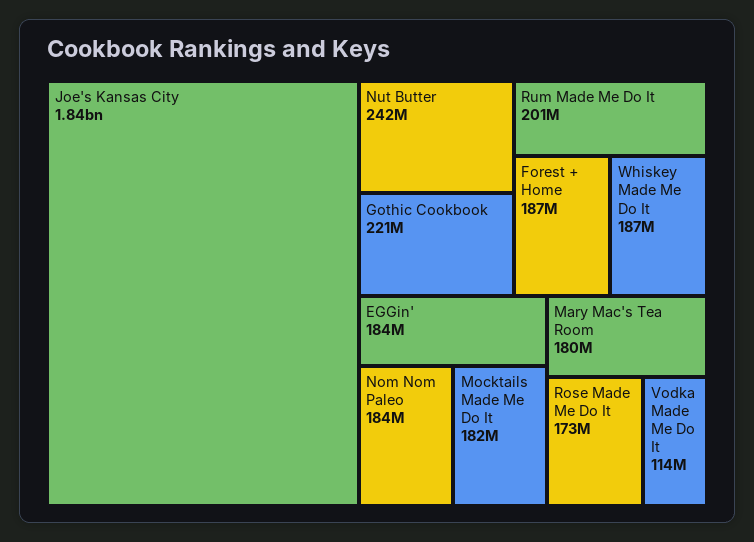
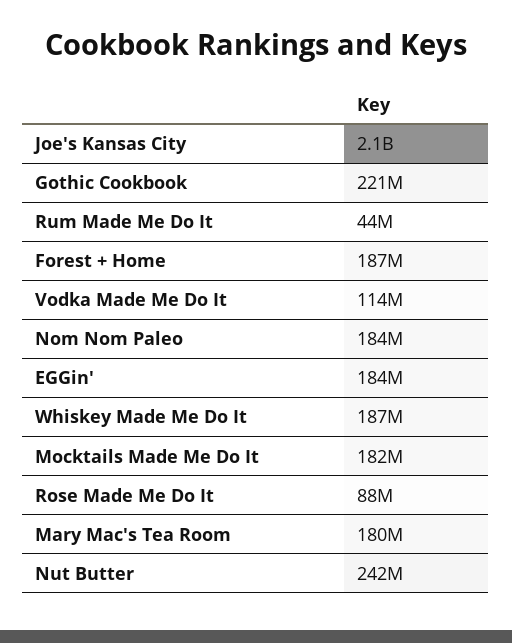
Joe's Kansas City: 1840000000 -> 2100000000
Rum Made Me Do It: 201000000 -> 44000000
Rose Made Me Do It: 173000000 -> 88000000

